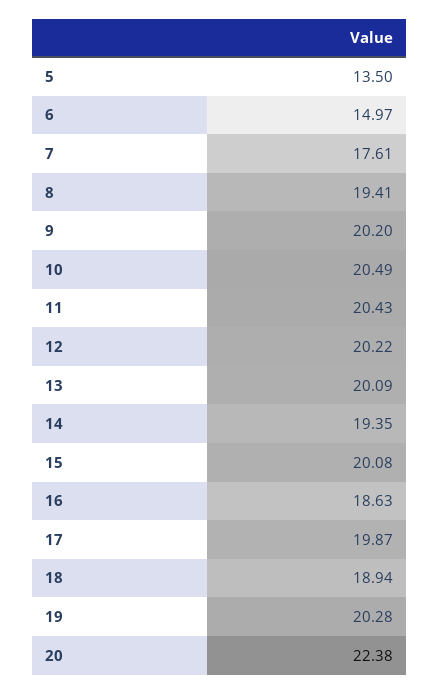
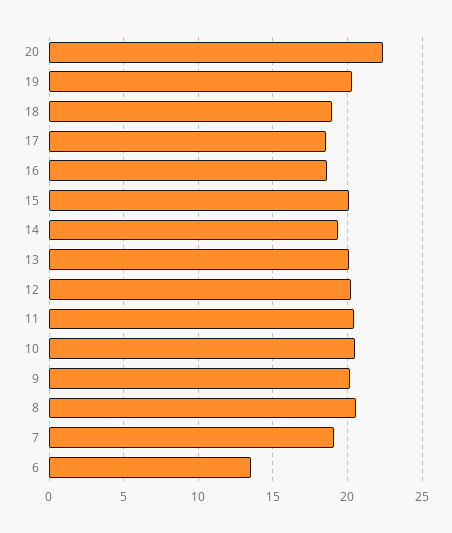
5: 13.5 -> none
6: 14.97 -> 13.5
7: 17.61 -> 19
8: 19.41 -> 20.5
17: 19.87 -> 18.5

